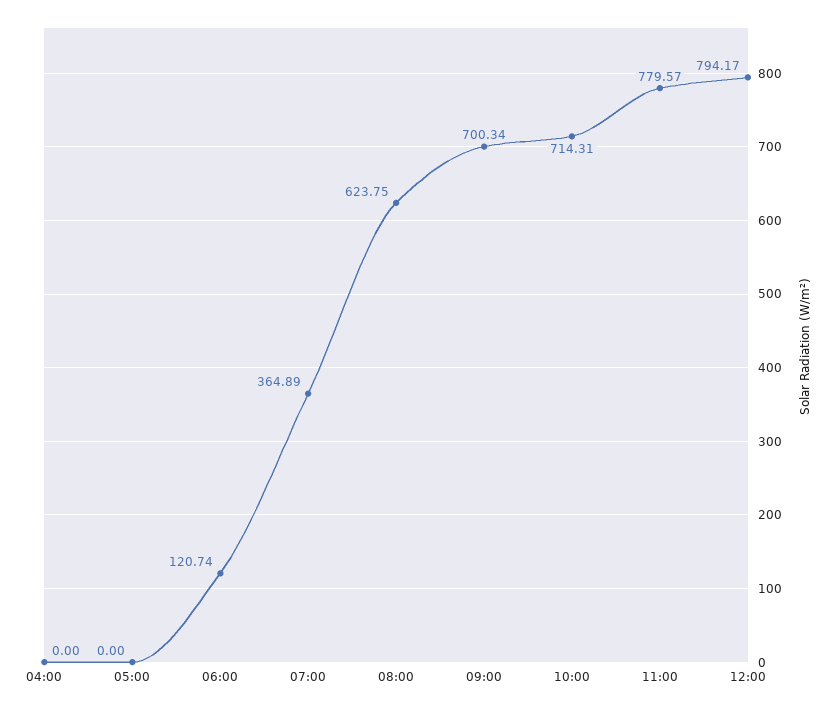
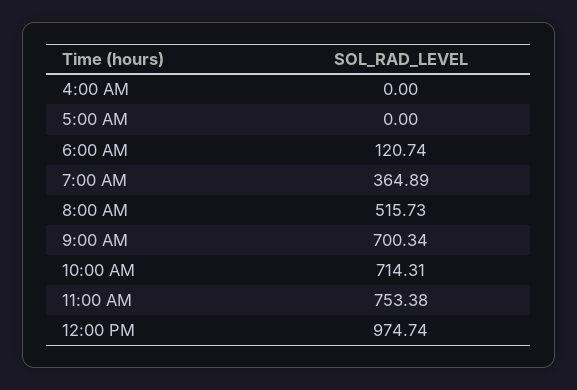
08:00: 623.75 -> 515.73
11:00: 779.57 -> 753.38
12:00: 794.17 -> 974.74

